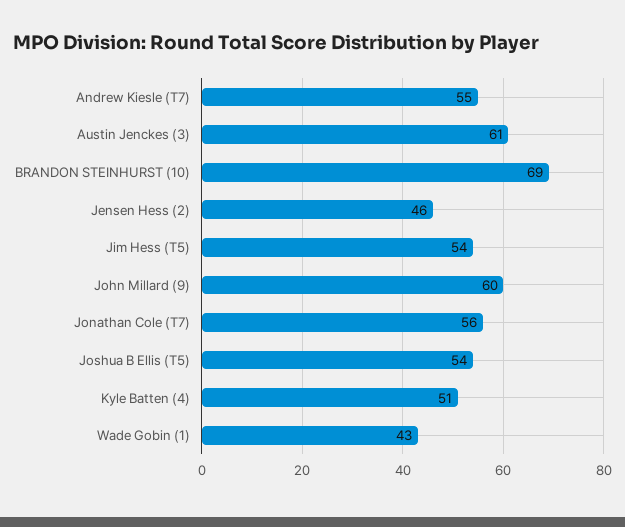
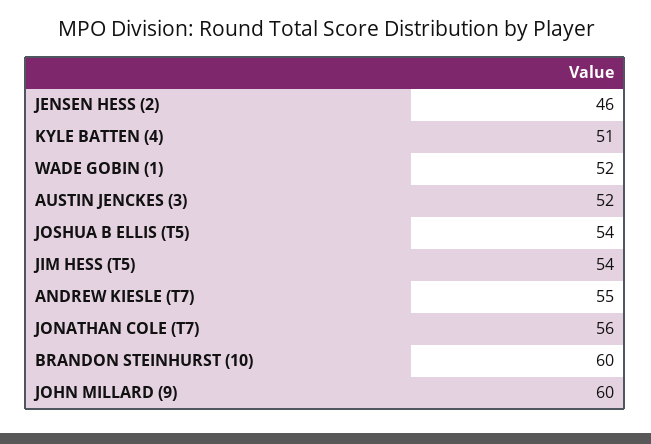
Austin Jenckes (3): 61 -> 52
BRANDON STEINHURST (10): 69 -> 60
Wade Gobin (1): 43 -> 52

